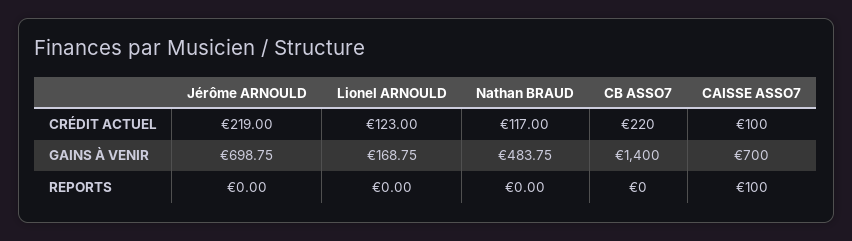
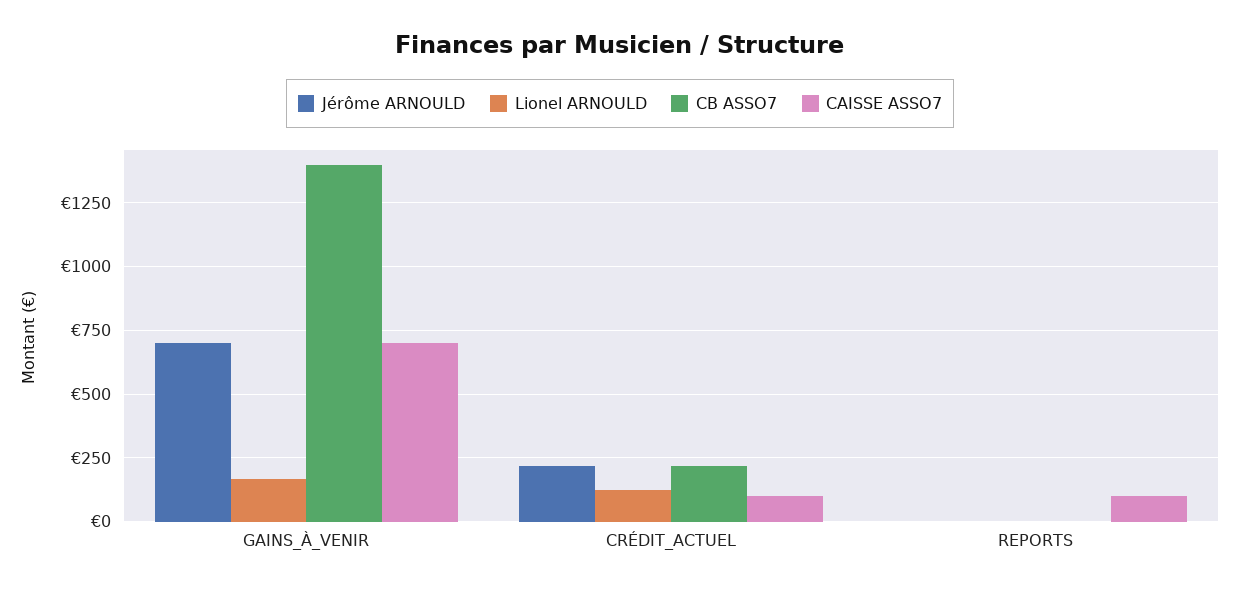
Nathan BRAUD, CRÉDIT ACTUEL: 117 -> none
Nathan BRAUD, GAINS À VENIR: 483.75 -> none
Nathan BRAUD, REPORTS: 0 -> none

